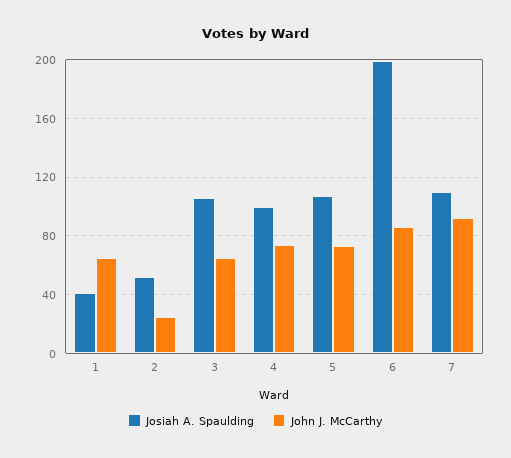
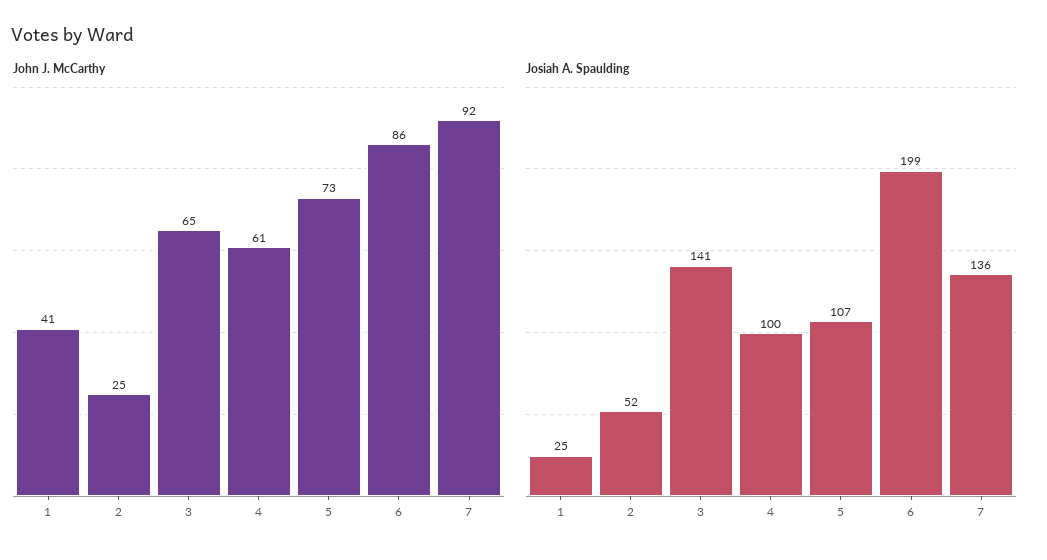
Josiah A. Spaulding, 1: 40 -> 25
John J. McCarthy, 1: 65 -> 41
Josiah A. Spaulding, 3: 105 -> 141
John J. McCarthy, 4: 75 -> 61
Josiah A. Spaulding, 7: 110 -> 136

